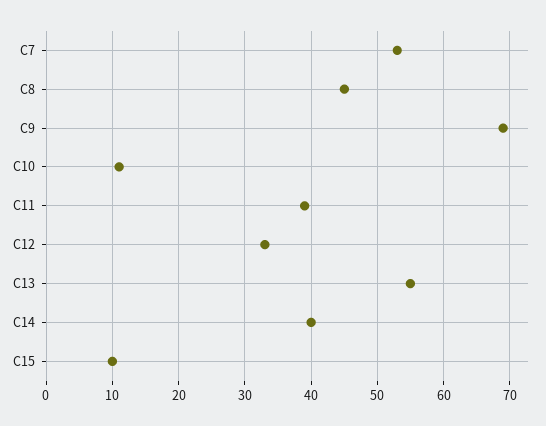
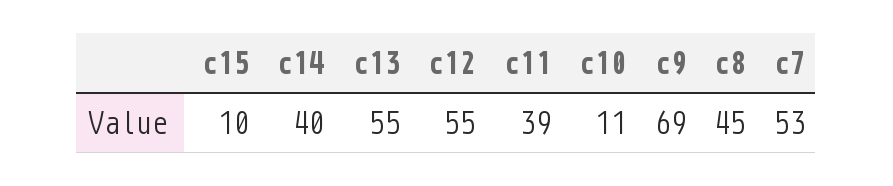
C12: 33 -> 55

